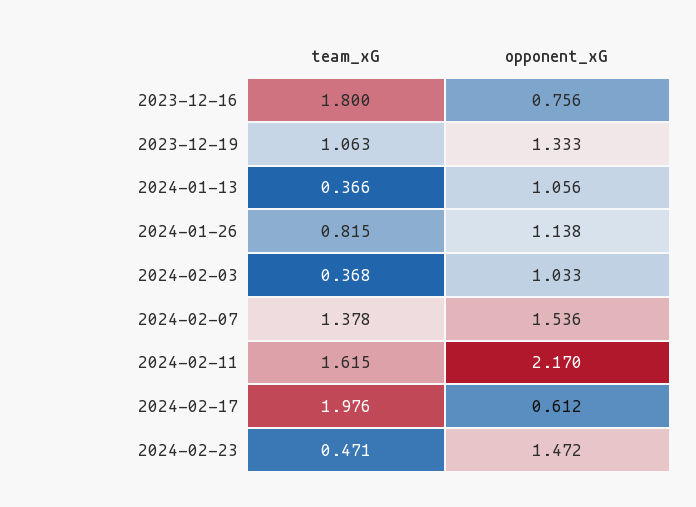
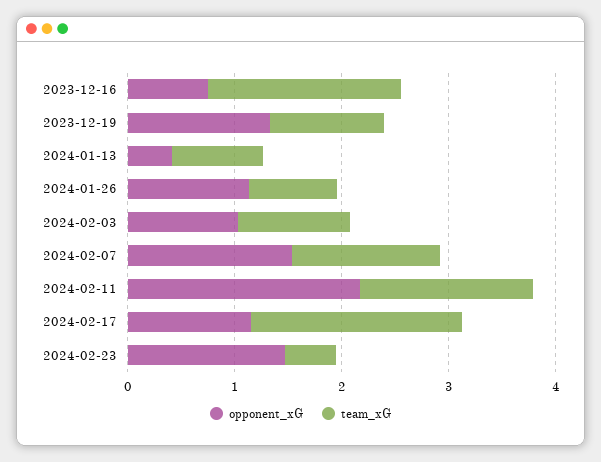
team_xG, 2024-01-13: 0.366 -> 0.8
opponent_xG, 2024-01-13: 1.056 -> 0.4
team_xG, 2024-02-03: 0.368 -> 1
opponent_xG, 2024-02-17: 0.612 -> 1.2

